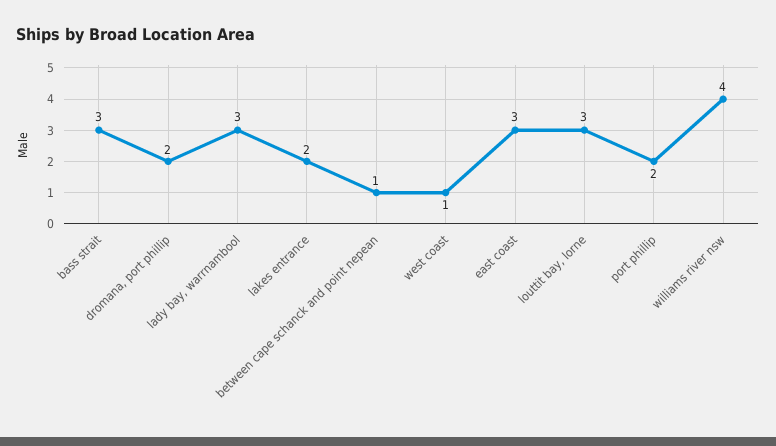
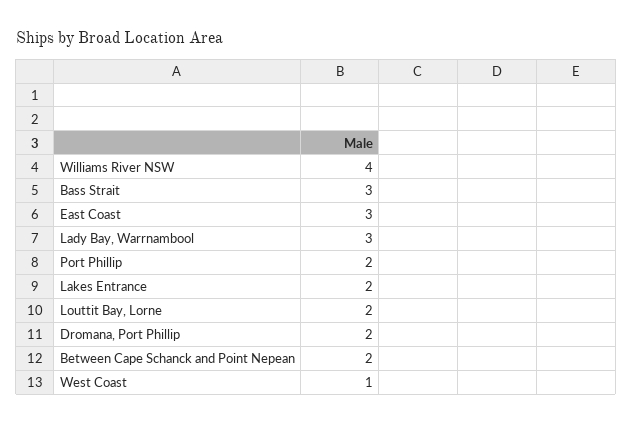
between cape schanck and point nepean: 1 -> 2
louttit bay, lorne: 3 -> 2

